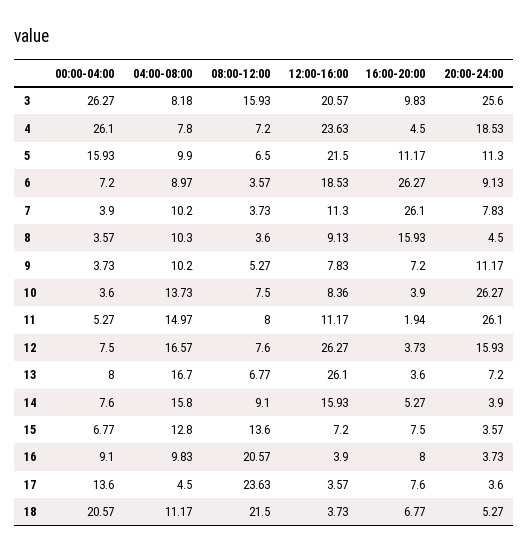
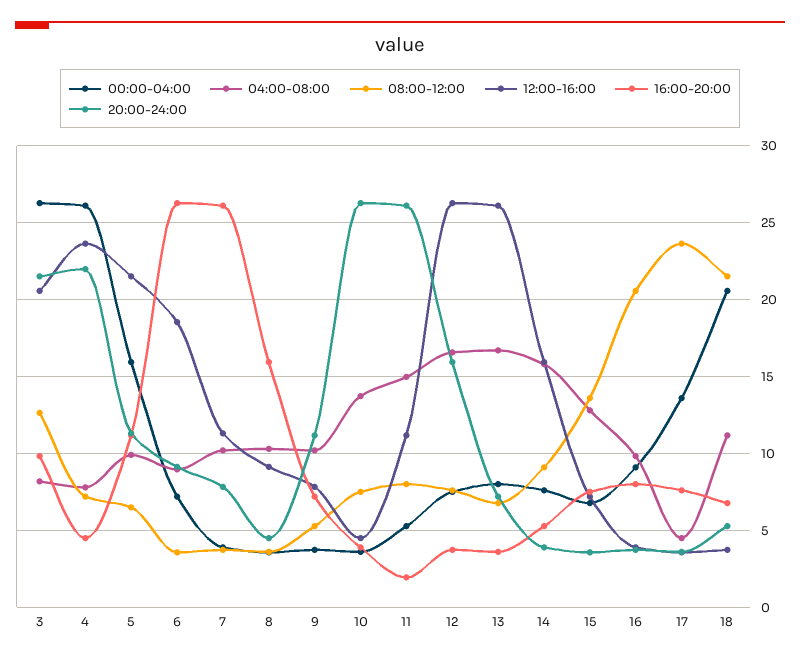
08:00-12:00, 3: 15.93 -> 12.5
20:00-24:00, 3: 25.6 -> 21.5
20:00-24:00, 4: 18.53 -> 22
12:00-16:00, 10: 8.36 -> 4.5

